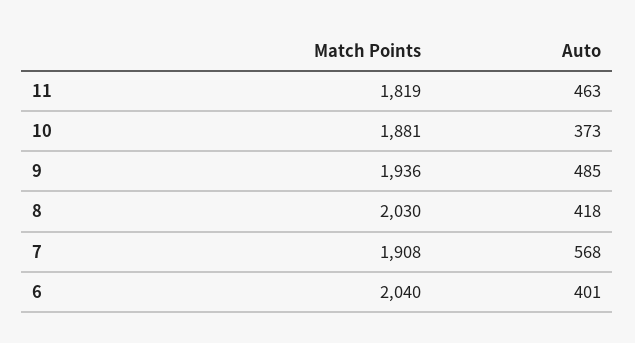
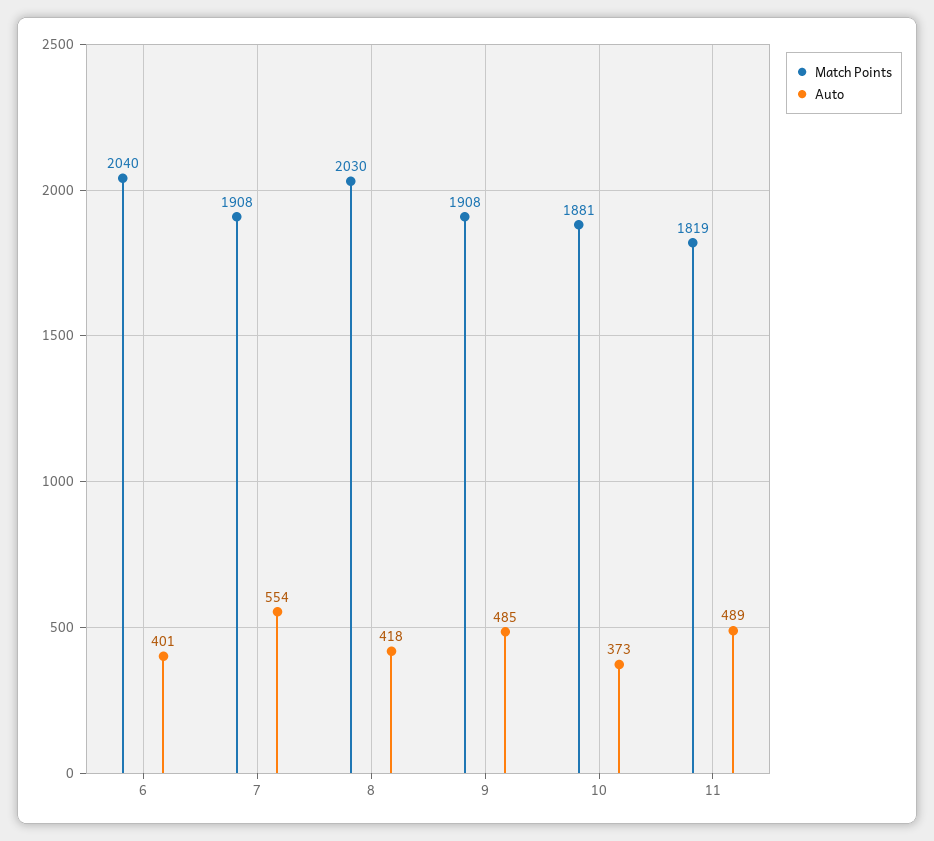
Auto, 11: 463 -> 489
Match Points, 9: 1936 -> 1908
Auto, 7: 568 -> 554

